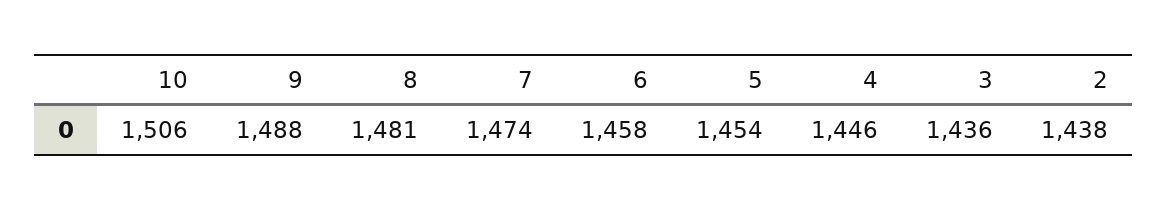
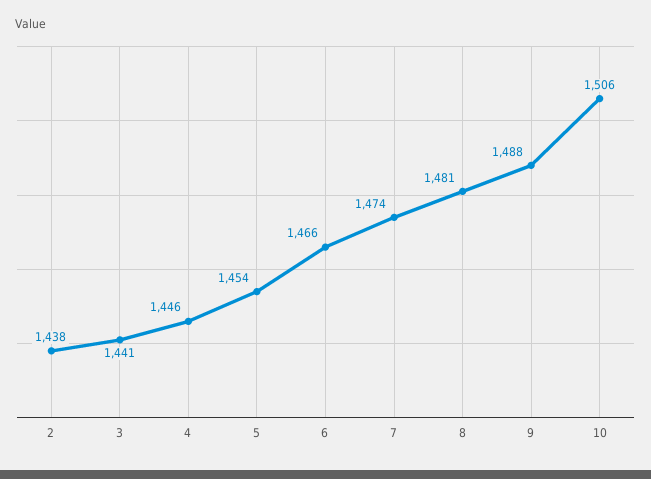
6: 1458 -> 1466
3: 1436 -> 1441

